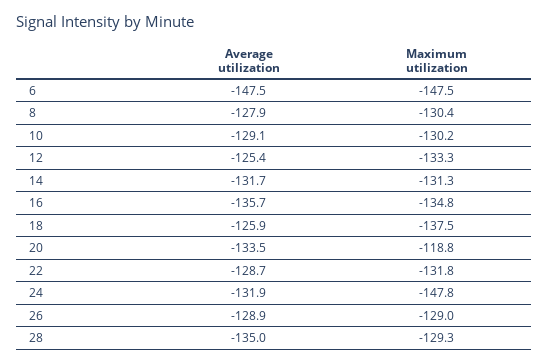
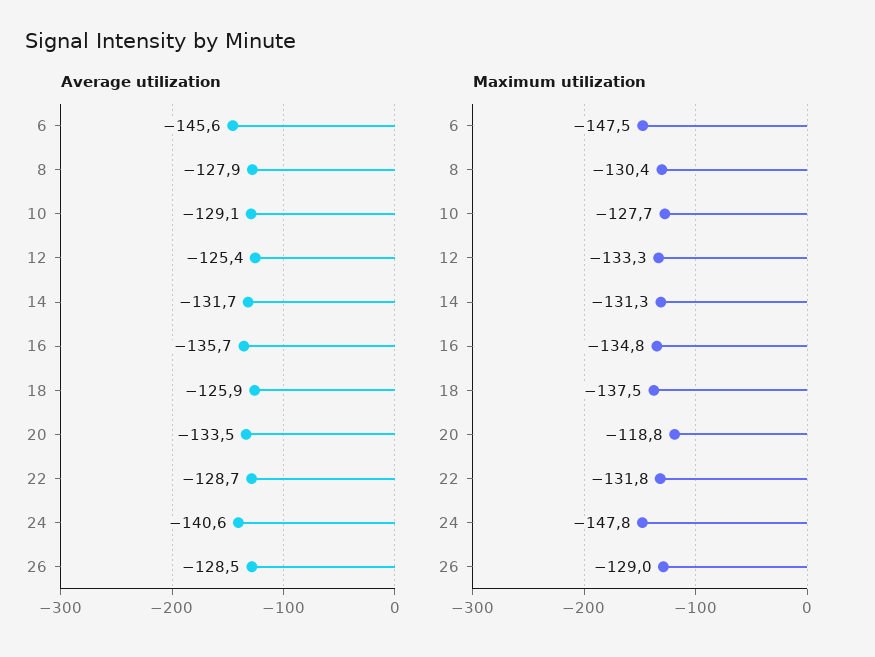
Average utilization, 6: -147.5 -> -145.6
Maximum utilization, 10: -130.2 -> -127.7
Average utilization, 24: -131.9 -> -140.6
Average utilization, 26: -128.9 -> -128.5
Average utilization, 28: -135 -> none
Maximum utilization, 28: -129.3 -> none

